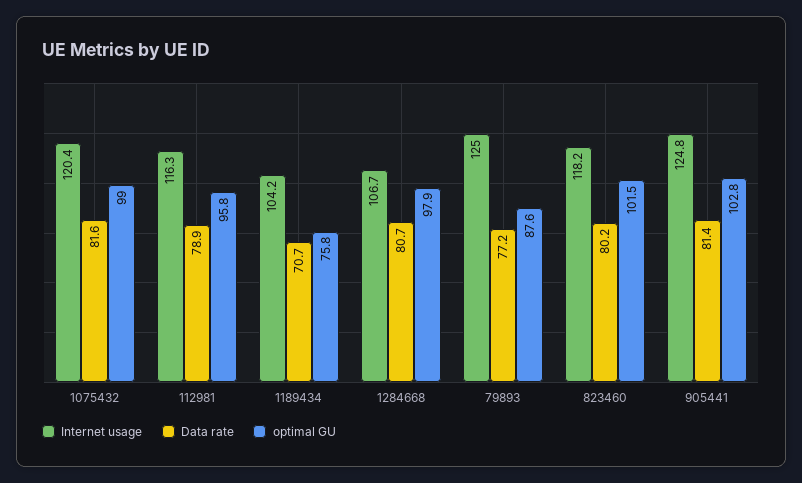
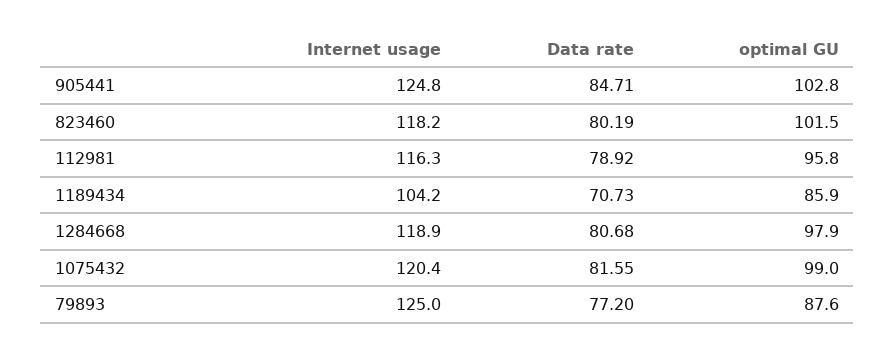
optimal GU, 1189434: 75.8 -> 85.9
Internet usage, 1284668: 106.7 -> 118.9
Data rate, 905441: 81.4 -> 84.71

